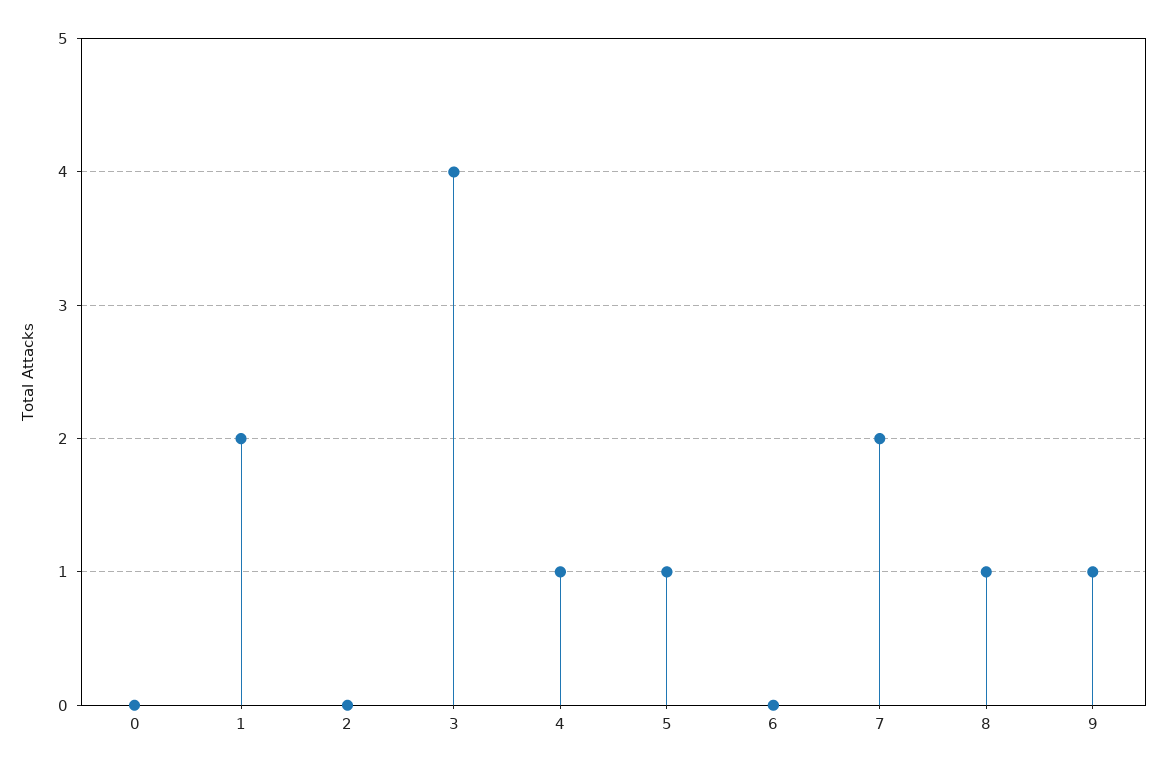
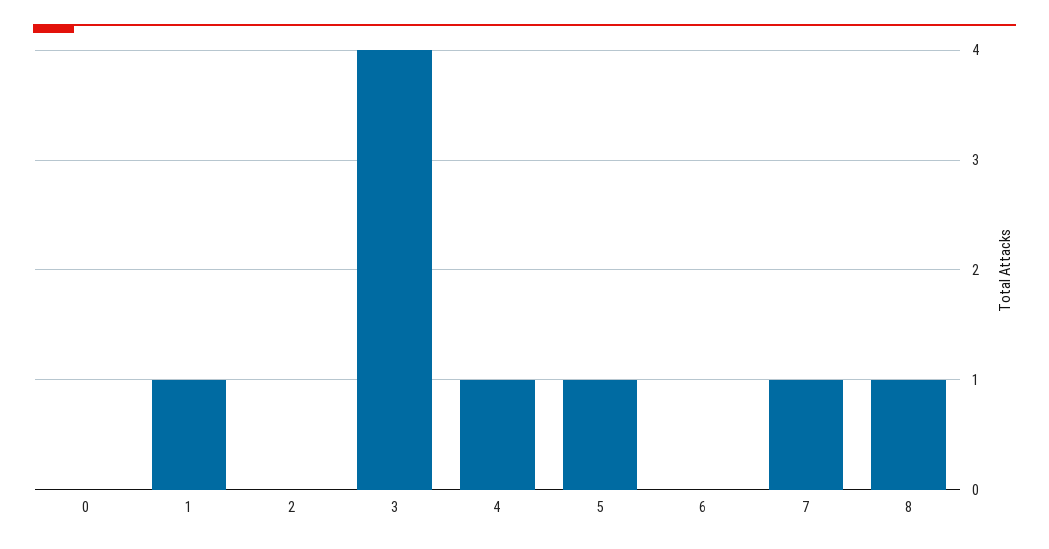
1: 2 -> 1
7: 2 -> 1
9: 1 -> none

